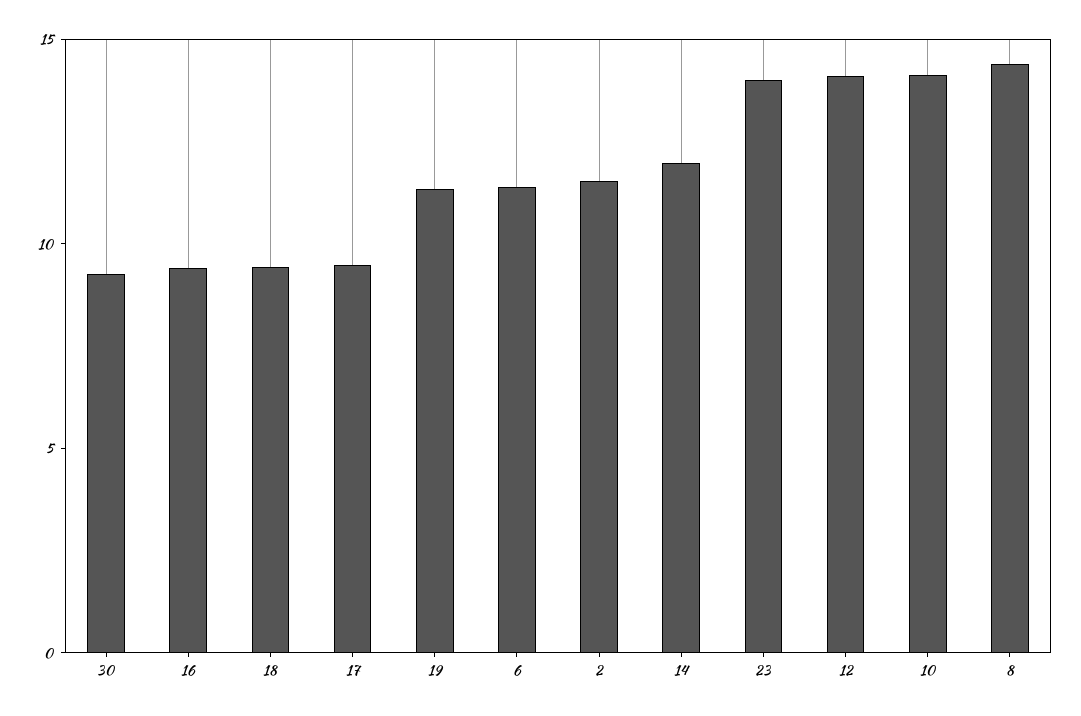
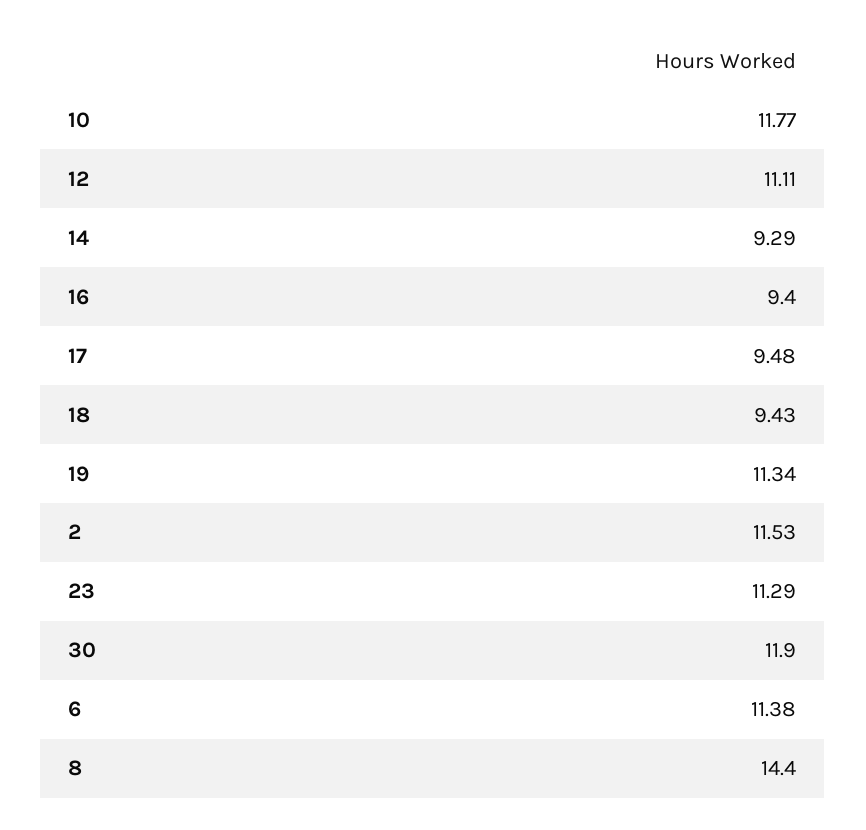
30: 9 -> 11.9
14: 12 -> 9.29
23: 14 -> 11.29
12: 14 -> 11.11
10: 14 -> 11.77

